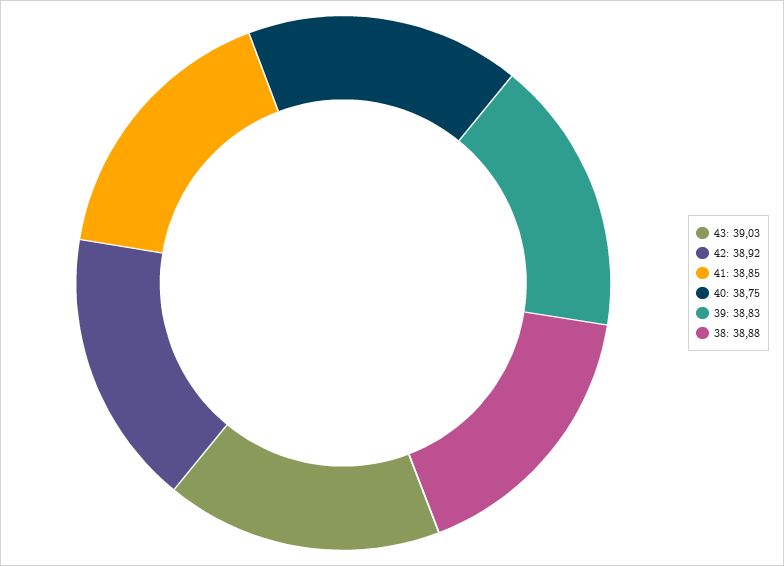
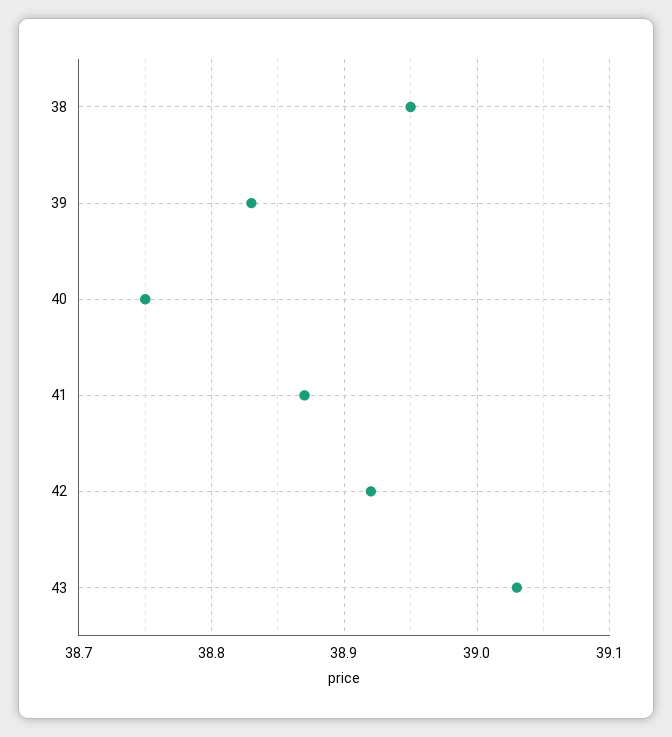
41: 38.85 -> 38.87
38: 38.88 -> 38.95

